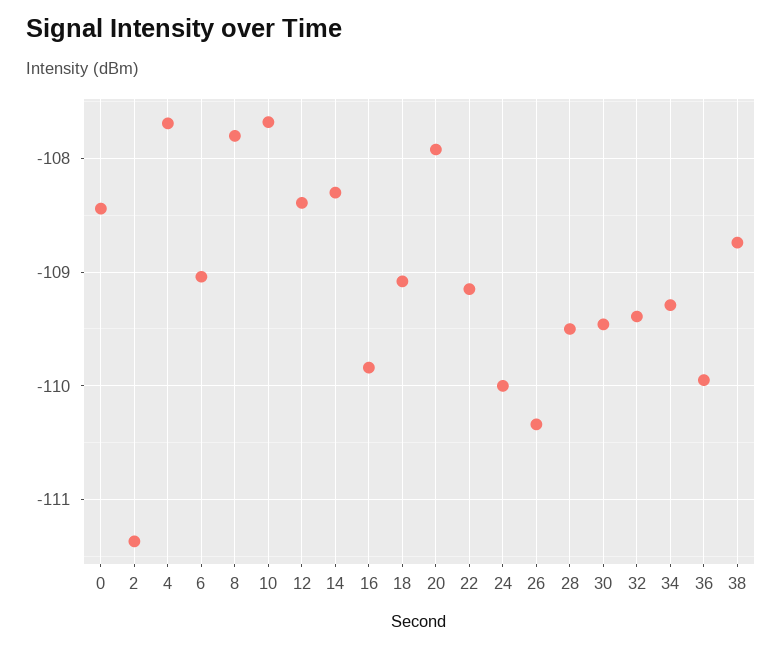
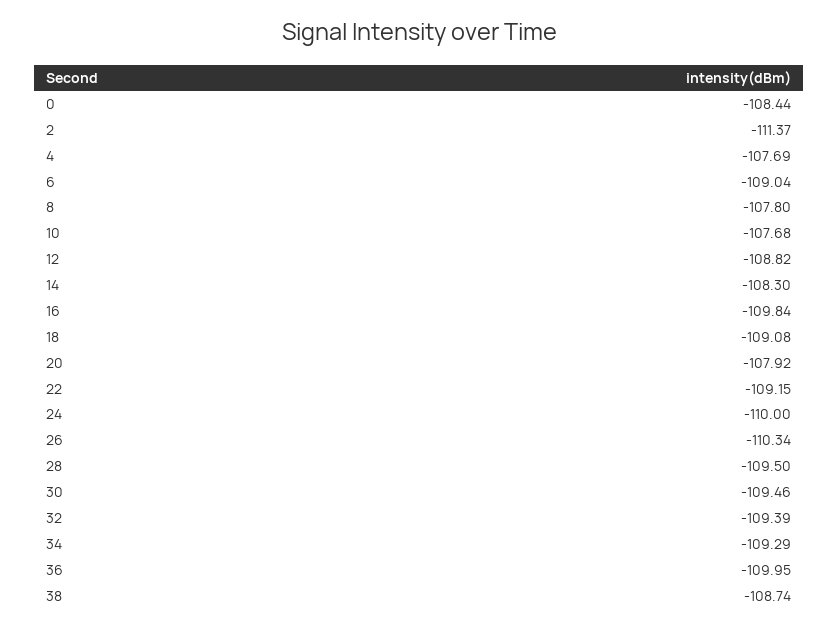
12: -108.4 -> -108.82

